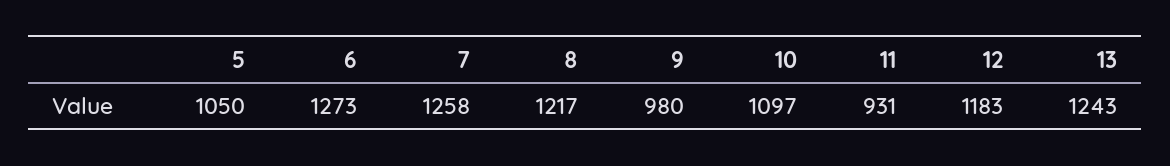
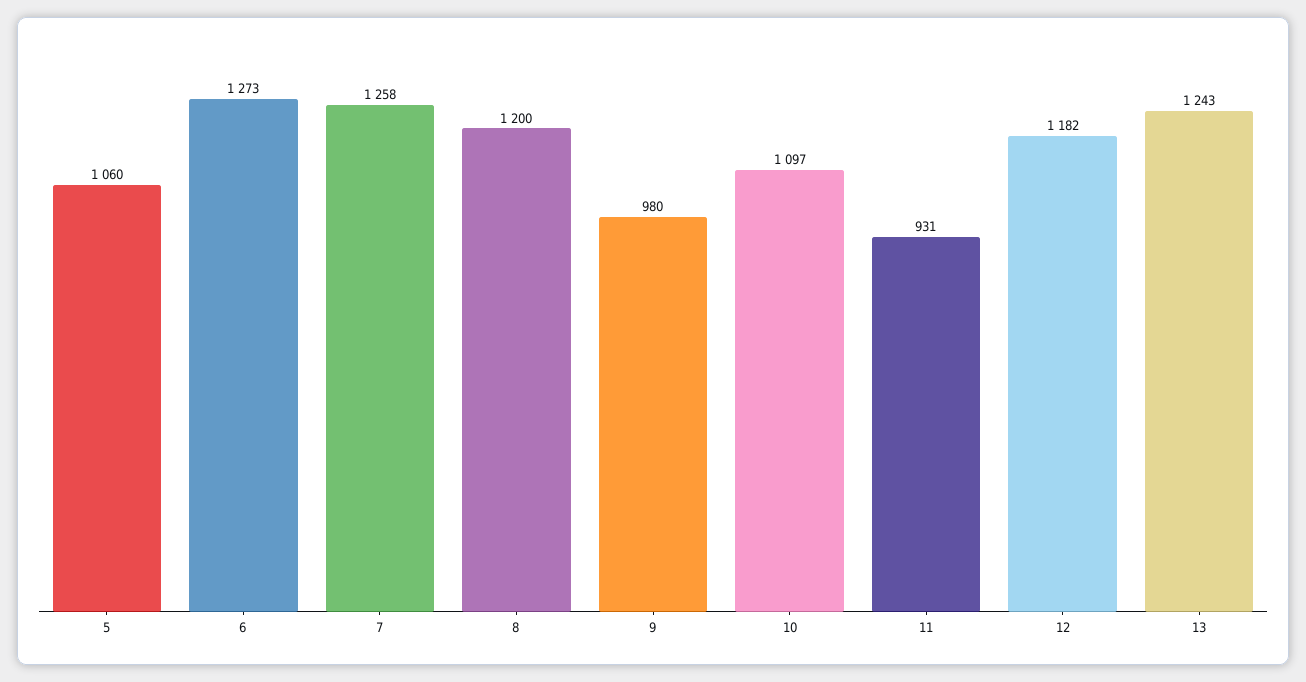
5: 1050 -> 1060
8: 1217 -> 1200
12: 1183 -> 1182

